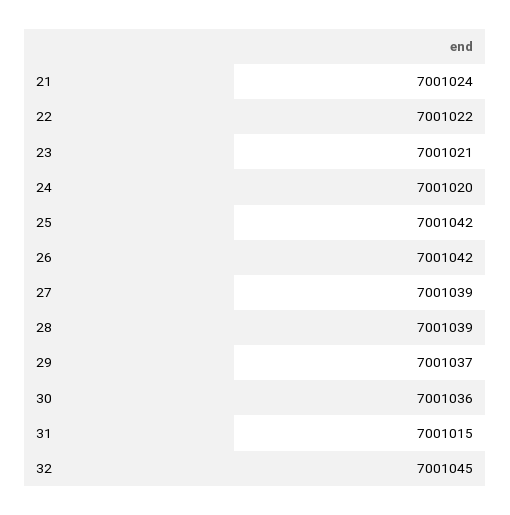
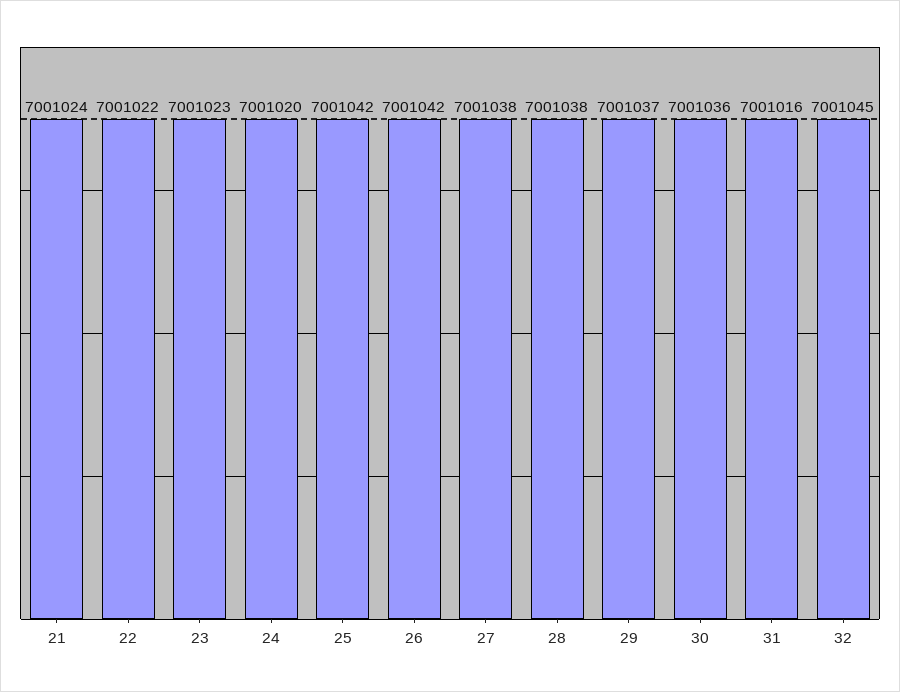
23: 7001021 -> 7001023
27: 7001039 -> 7001038
28: 7001039 -> 7001038
31: 7001015 -> 7001016

